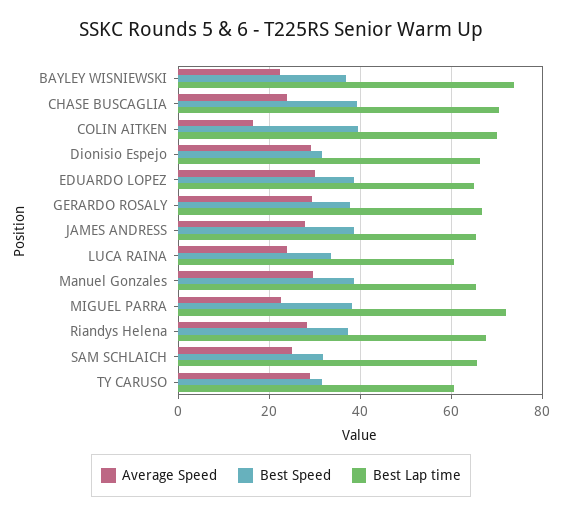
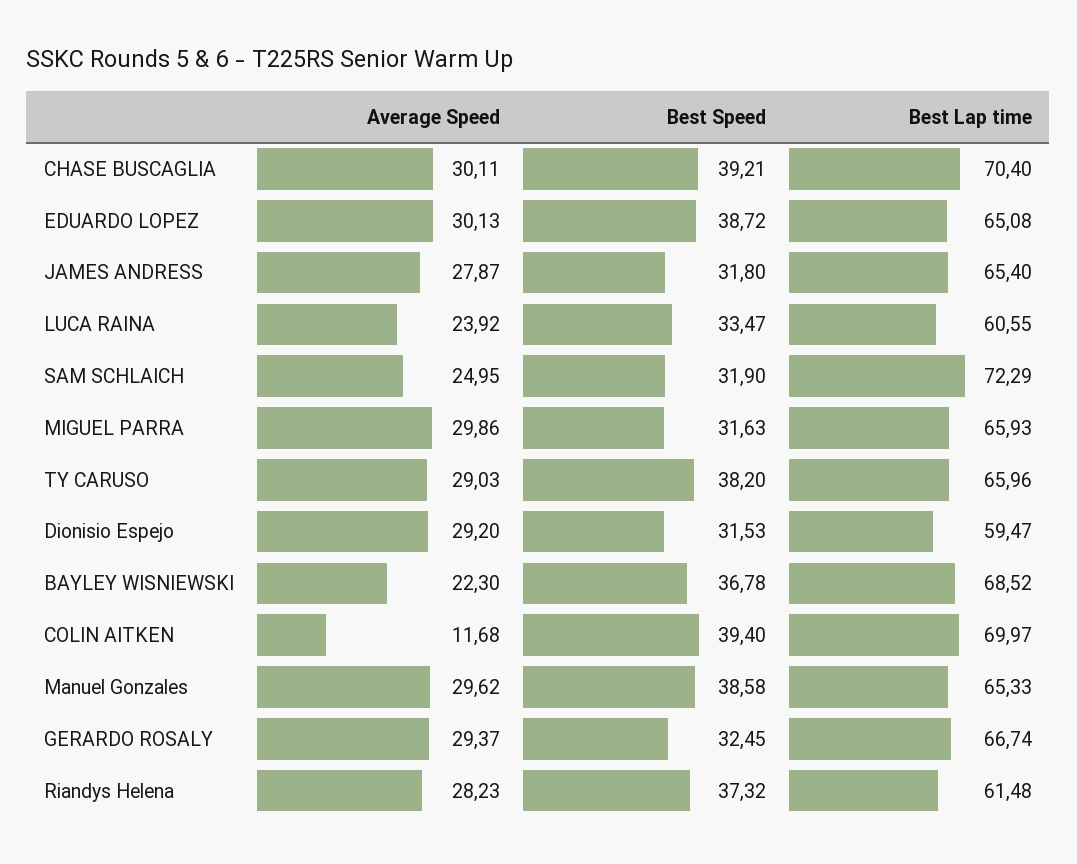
Best Lap time, BAYLEY WISNIEWSKI: 74 -> 68.52
Average Speed, CHASE BUSCAGLIA: 24 -> 30.11
Average Speed, COLIN AITKEN: 16 -> 11.68
Best Lap time, Dionisio Espejo: 66 -> 59.47
Best Speed, GERARDO ROSALY: 38 -> 32.45
Best Speed, JAMES ANDRESS: 38 -> 31.8
Average Speed, MIGUEL PARRA: 22 -> 29.86
Best Speed, MIGUEL PARRA: 38 -> 31.63
Best Lap time, MIGUEL PARRA: 72 -> 65.93
Best Lap time, Riandys Helena: 68 -> 61.48
Best Lap time, SAM SCHLAICH: 66 -> 72.29
Best Speed, TY CARUSO: 32 -> 38.2
Best Lap time, TY CARUSO: 60 -> 65.96

